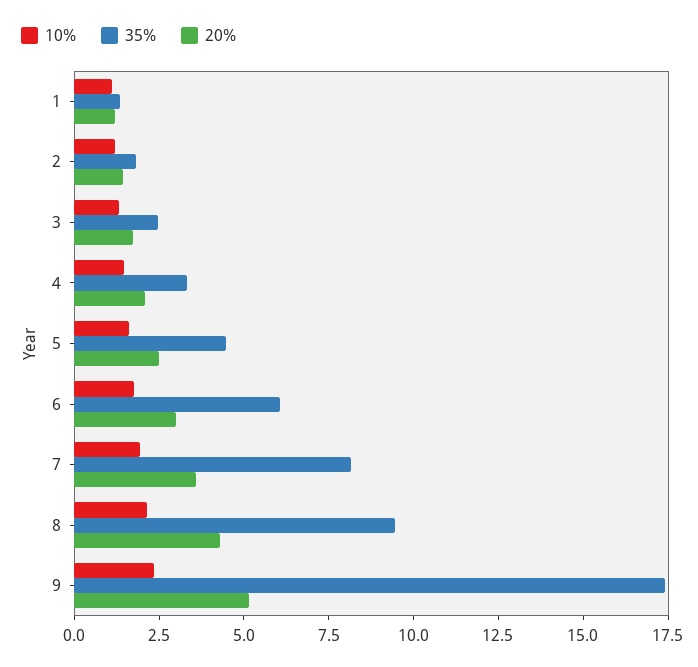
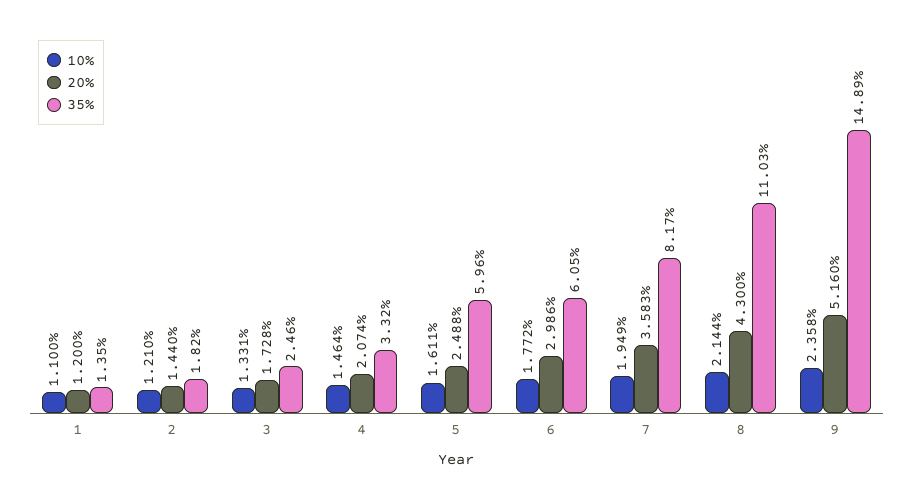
35%, 5: 4.5 -> 5.96
35%, 8: 9.5 -> 11.03
35%, 9: 17.5 -> 14.89

